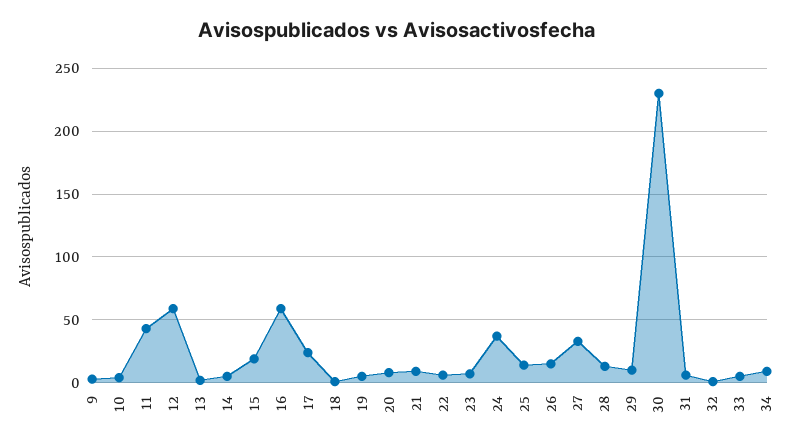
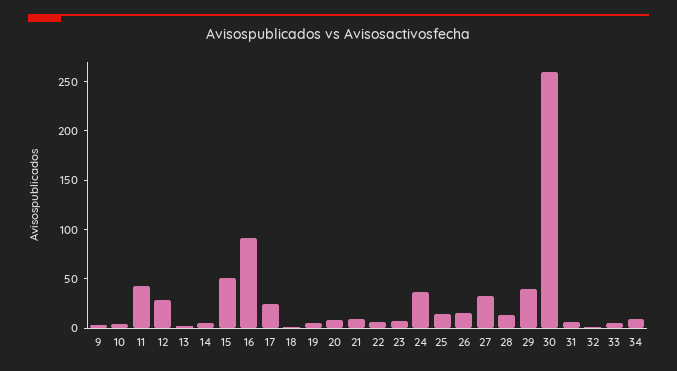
12: 60 -> 30
15: 20 -> 50
16: 60 -> 90
29: 10 -> 40
30: 230 -> 260

